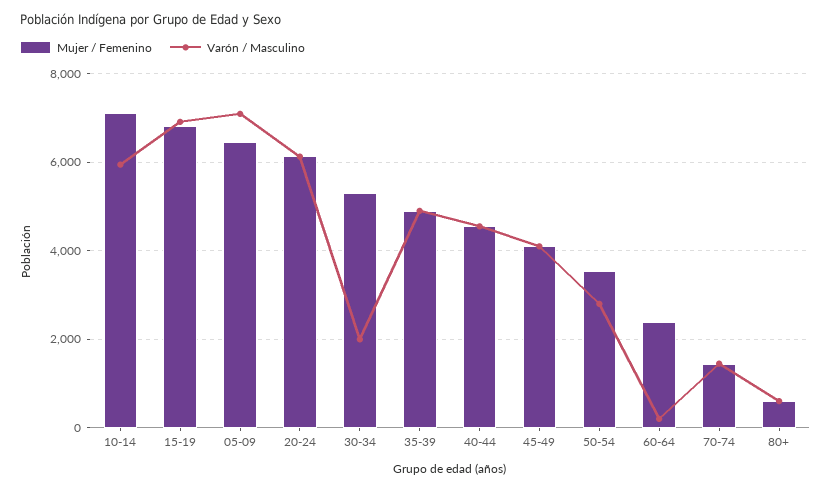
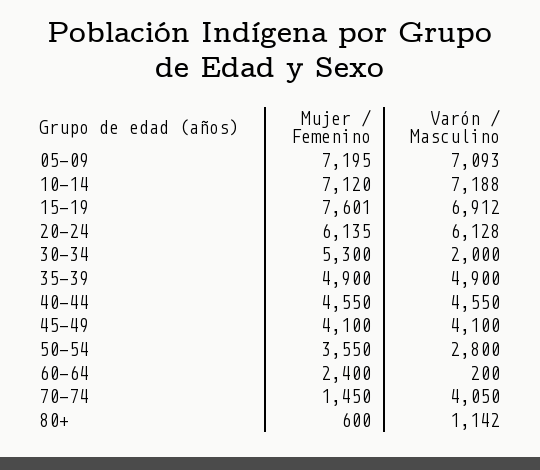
Varón / Masculino, 10-14: 6000 -> 7188
Mujer / Femenino, 15-19: 6800 -> 7601
Mujer / Femenino, 05-09: 6400 -> 7195
Varón / Masculino, 70-74: 1400 -> 4050
Varón / Masculino, 80+: 600 -> 1142

